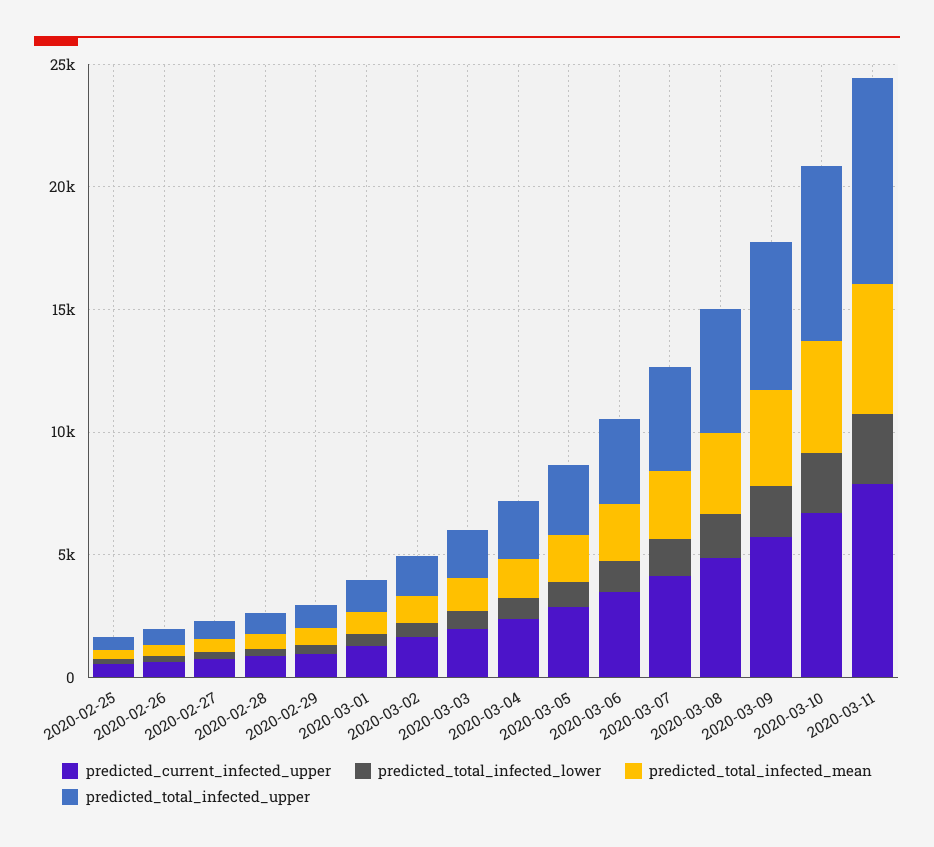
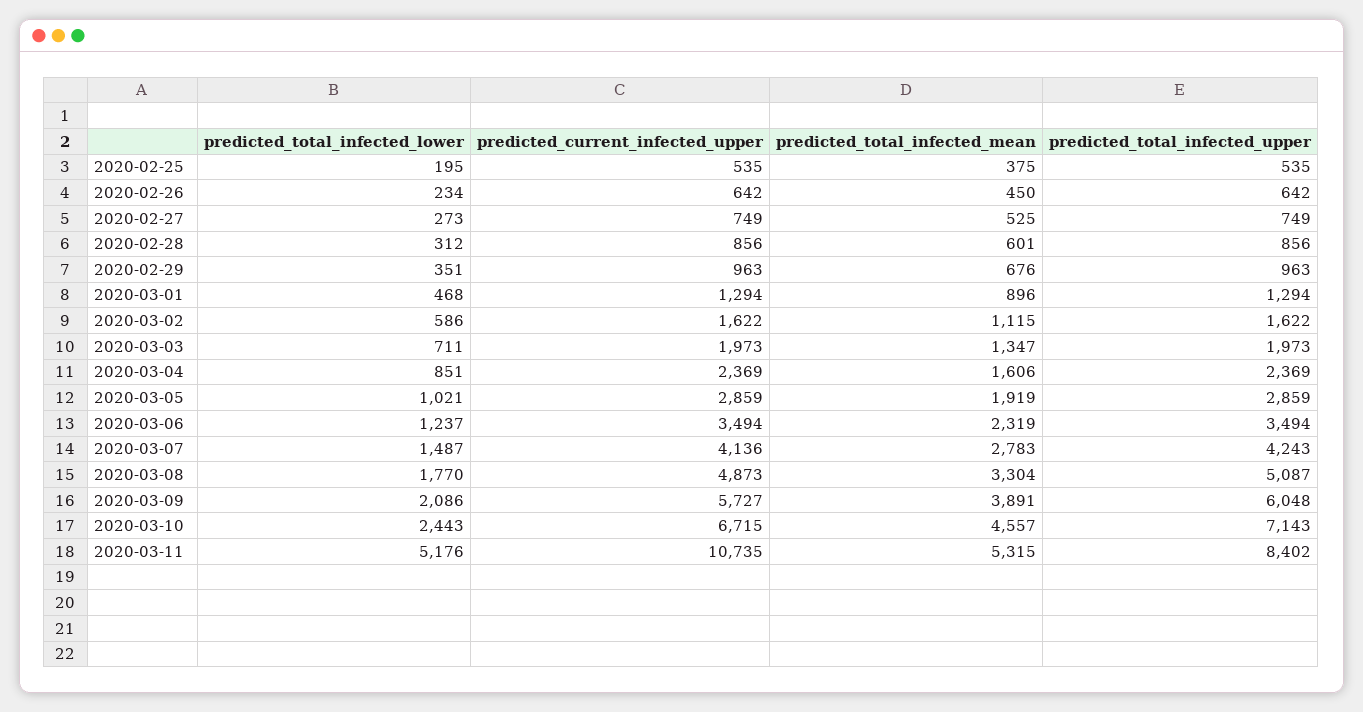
predicted_current_infected_upper, 2020-03-11: 8000 -> 10735
predicted_total_infected_lower, 2020-03-11: 3000 -> 5176

